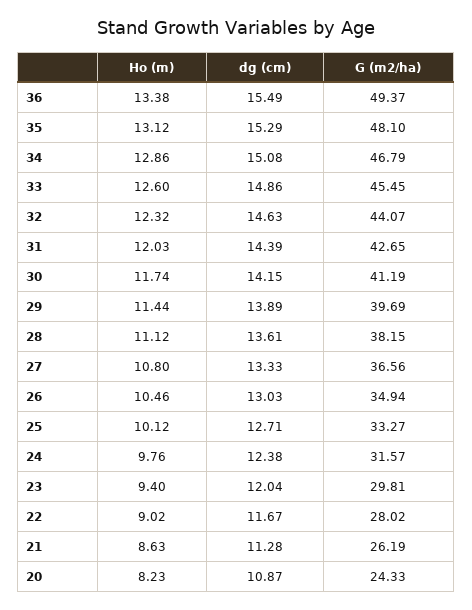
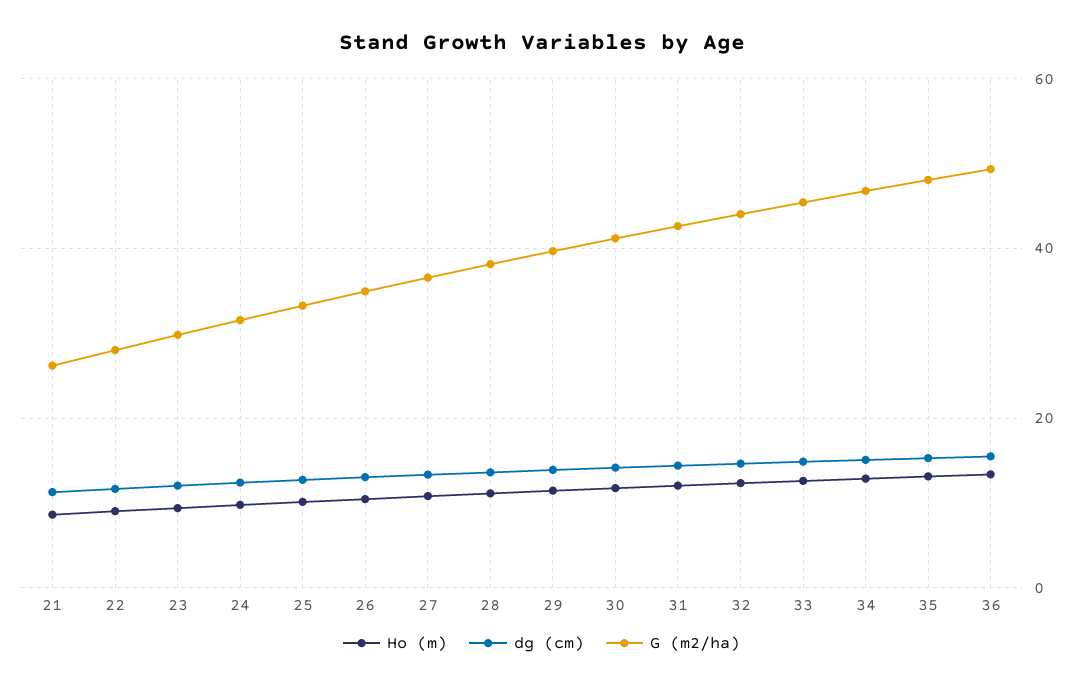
Ho (m), 20: 8.23 -> none
dg (cm), 20: 10.87 -> none
G (m2/ha), 20: 24.33 -> none

